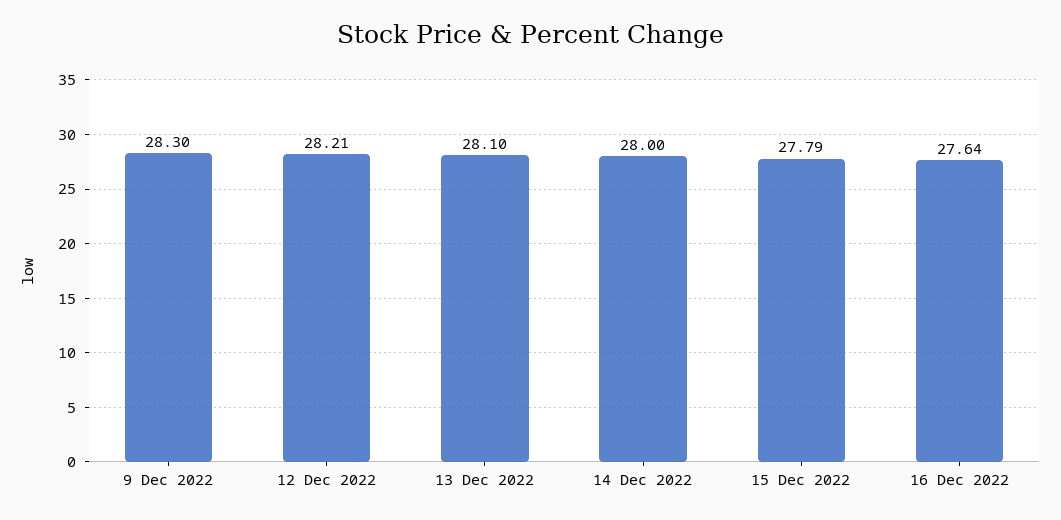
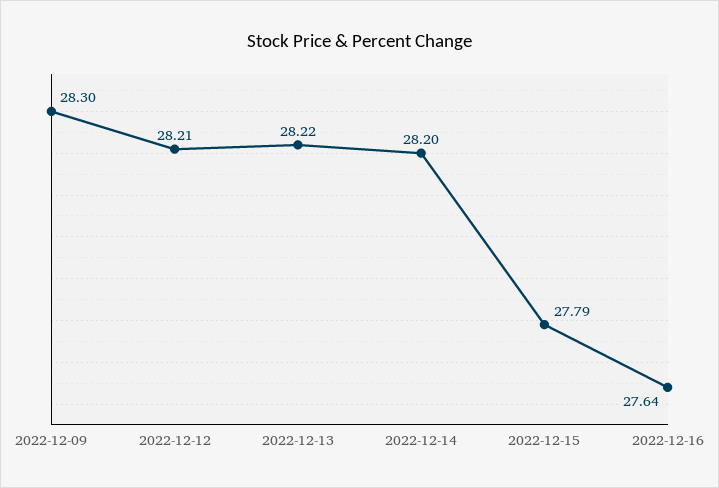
13 Dec 2022: 28.1 -> 28.22
14 Dec 2022: 28 -> 28.2

